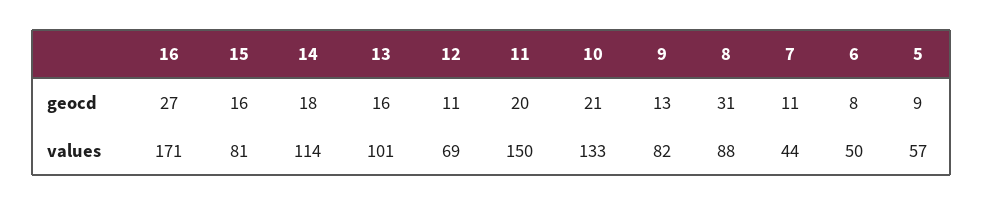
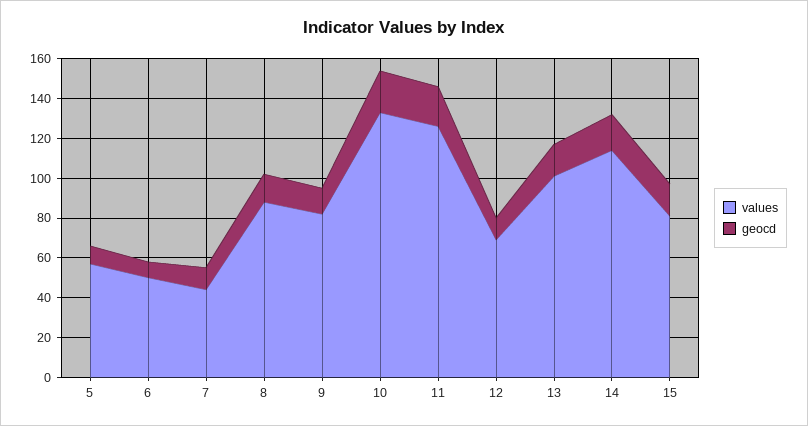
geocd, 16: 27 -> none
geocd, 8: 31 -> 15
values, 16: 171 -> none
values, 11: 150 -> 125

